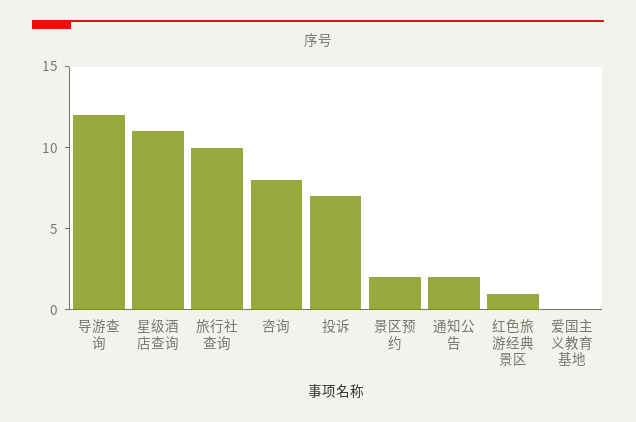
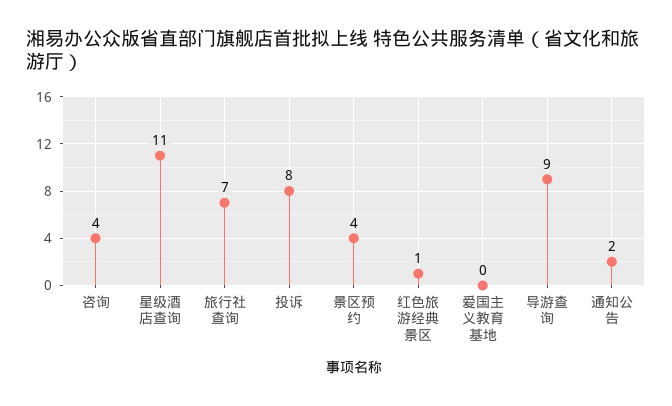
导游查询: 12 -> 9
旅行社查询: 10 -> 7
咨询: 8 -> 4
投诉: 7 -> 8
景区预约: 2 -> 4

